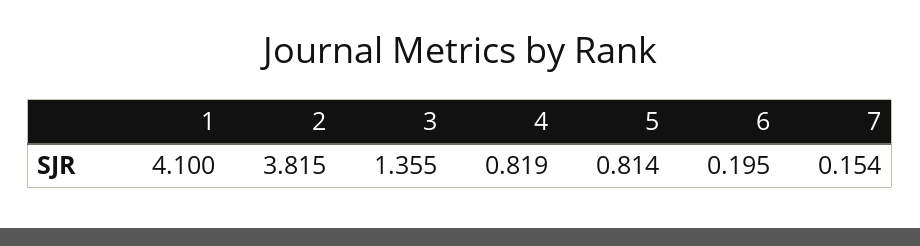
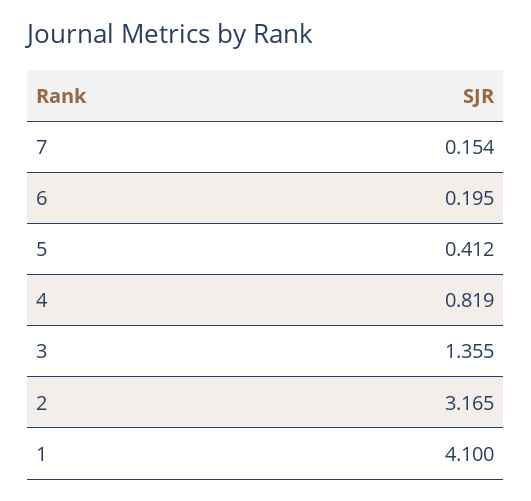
2: 3.815 -> 3.165
5: 0.814 -> 0.412

